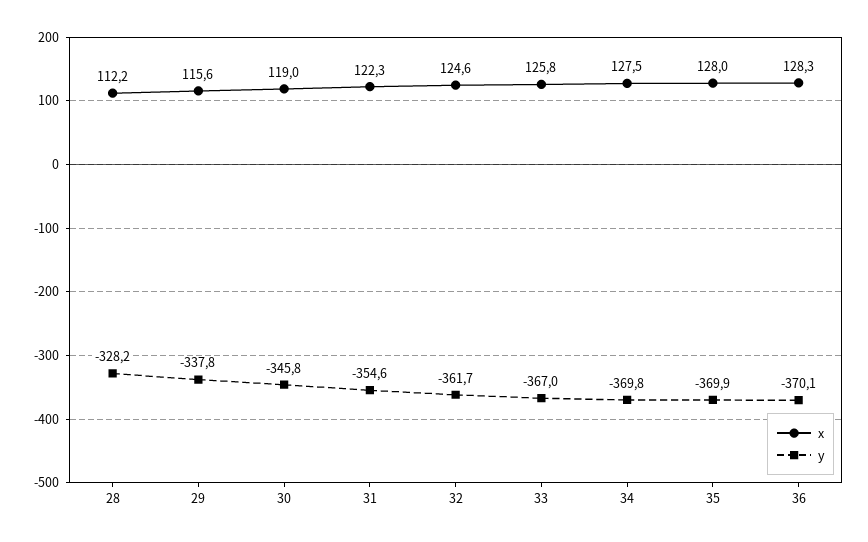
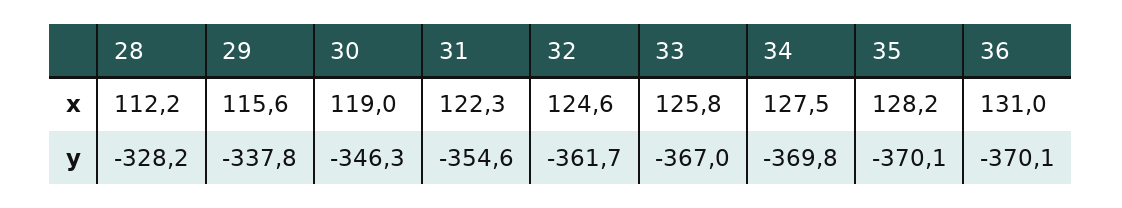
y, 30: -345.8 -> -346.3
x, 35: 128 -> 128.2
y, 35: -369.9 -> -370.1
x, 36: 128.3 -> 131

